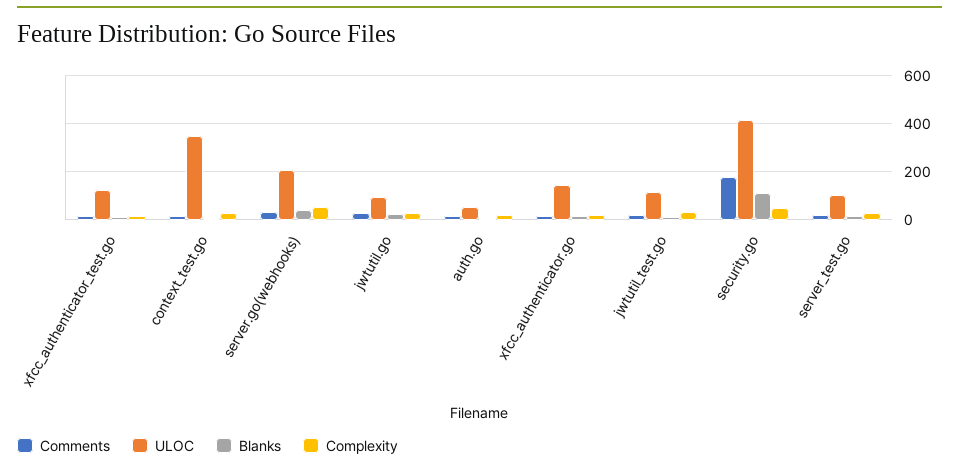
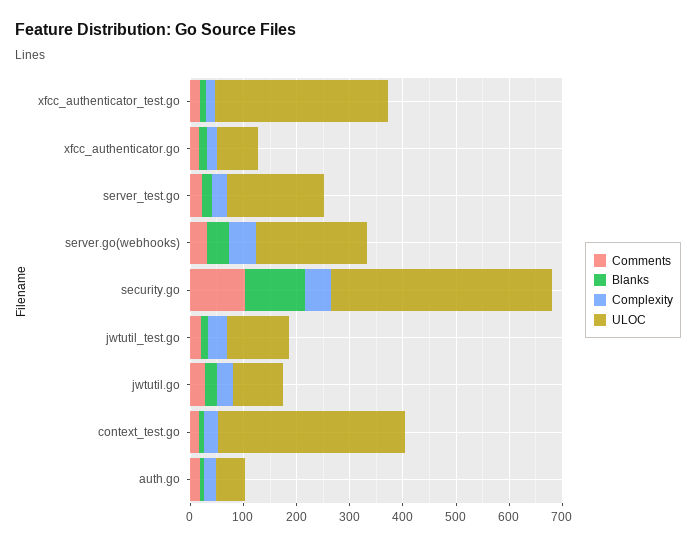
ULOC, xfcc_authenticator_test.go: 125 -> 320
ULOC, xfcc_authenticator.go: 150 -> 80
Comments, security.go: 175 -> 100
ULOC, server_test.go: 100 -> 180

